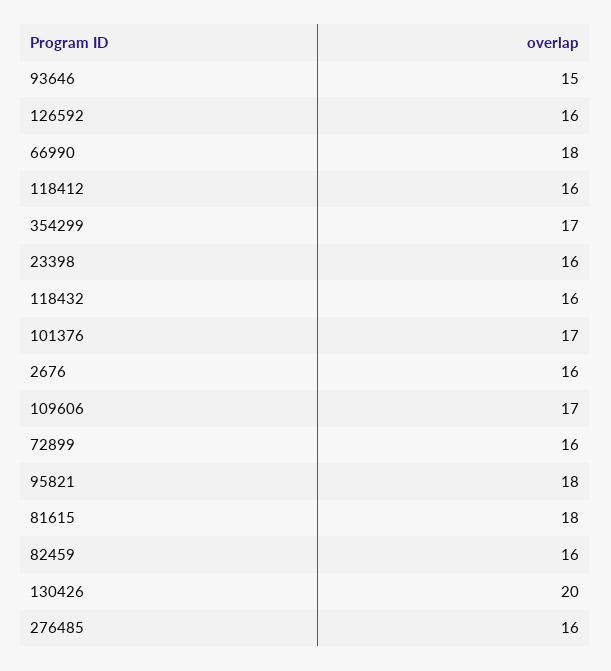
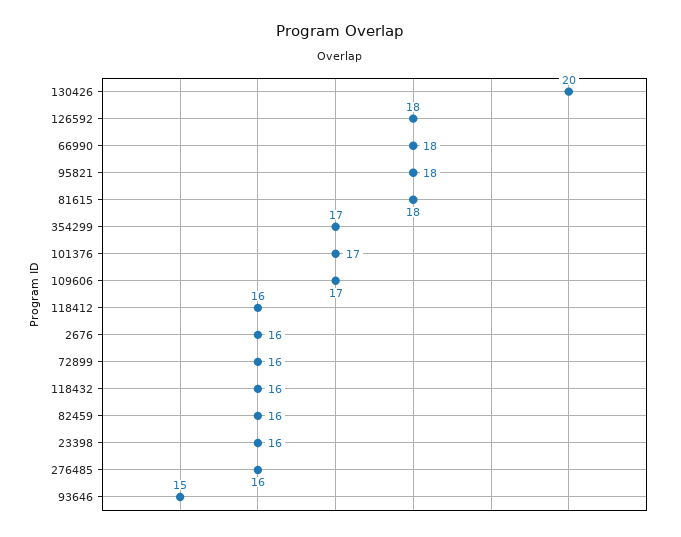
126592: 16 -> 18

